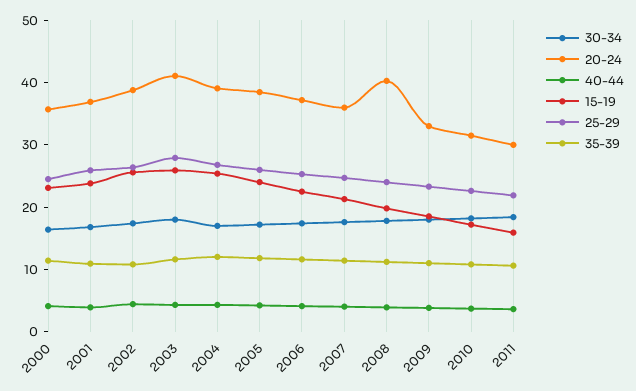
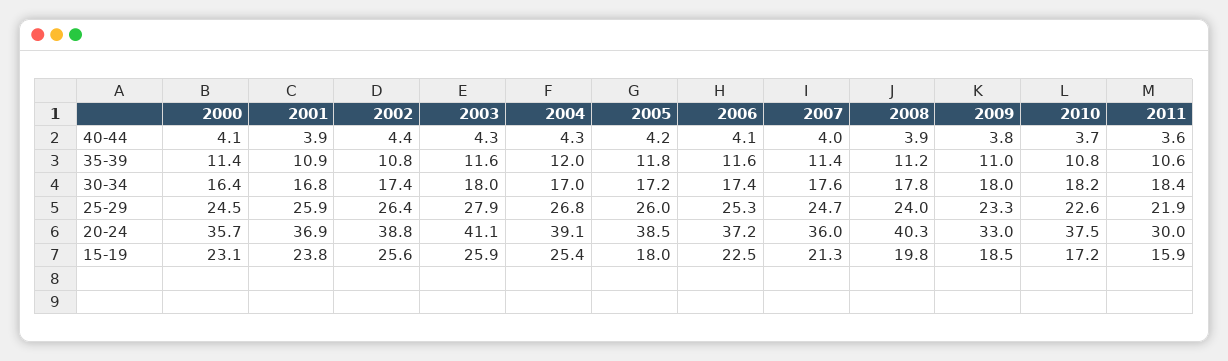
15-19, 2005: 24 -> 18
20-24, 2010: 32 -> 37.5

